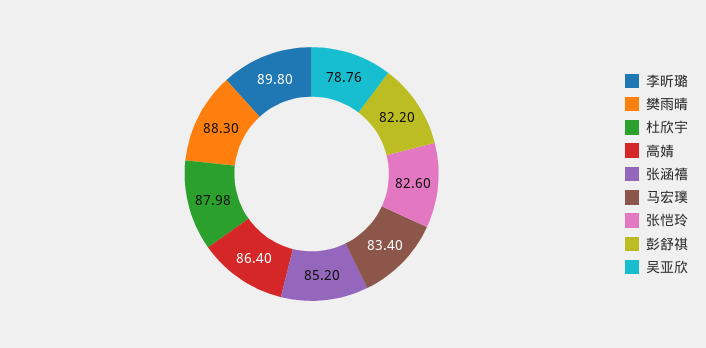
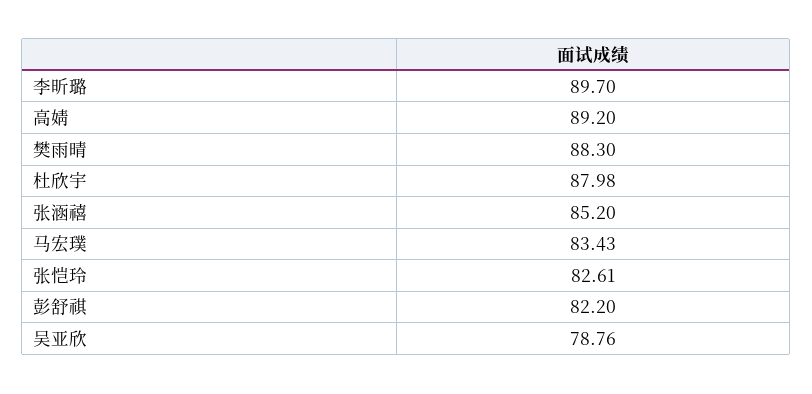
李昕璐: 89.8 -> 89.7
高婧: 86.4 -> 89.2
马宏璞: 83.4 -> 83.43
张恺玲: 82.6 -> 82.61

